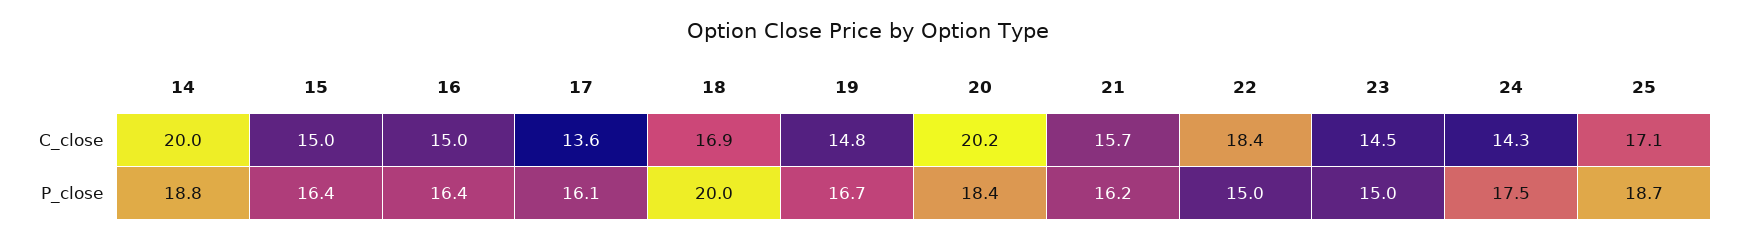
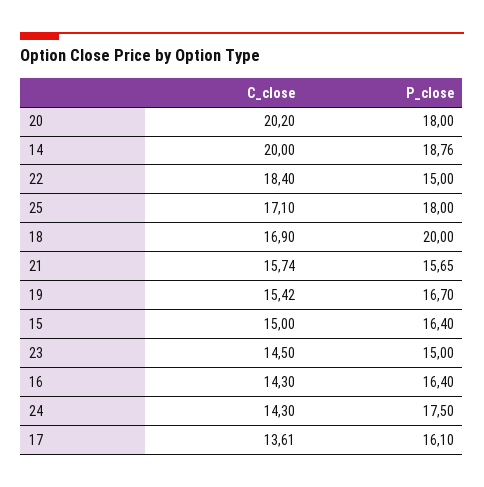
16, C_close: 15 -> 14.3
19, C_close: 14.8 -> 15.42
20, P_close: 18.4 -> 18
21, P_close: 16.2 -> 15.65
25, P_close: 18.7 -> 18

